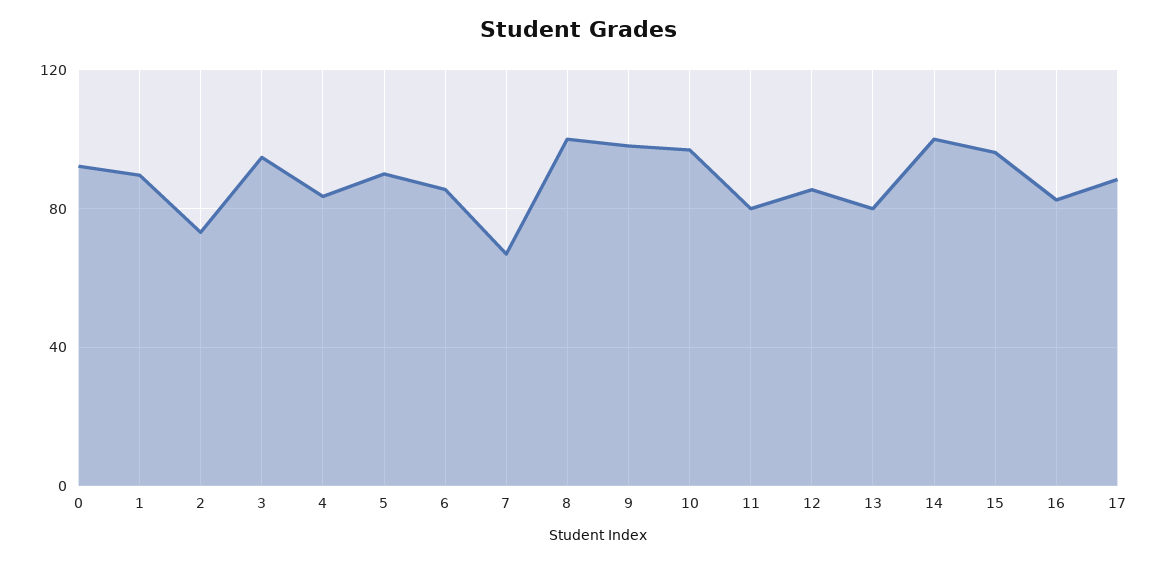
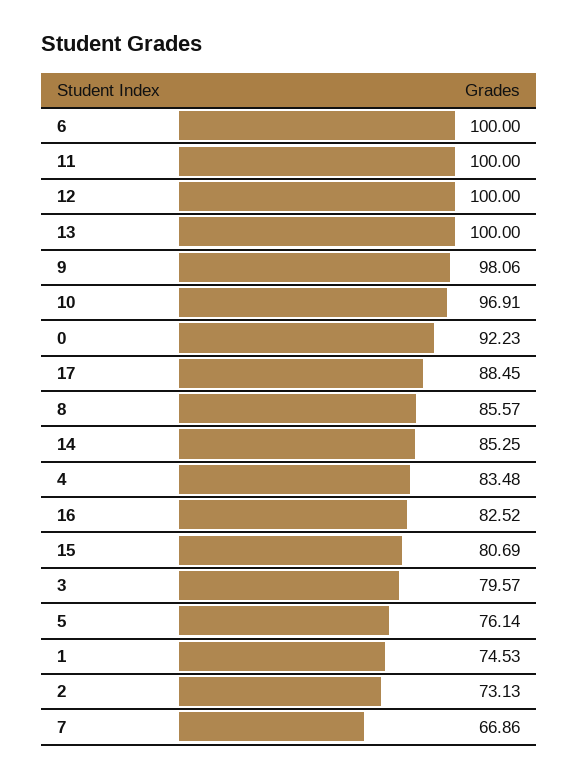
1: 90 -> 74.53
3: 95 -> 79.57
5: 90 -> 76.14
6: 85 -> 100
8: 100 -> 85.57
11: 80 -> 100
12: 85 -> 100
13: 80 -> 100
14: 100 -> 85.25
15: 95 -> 80.69

